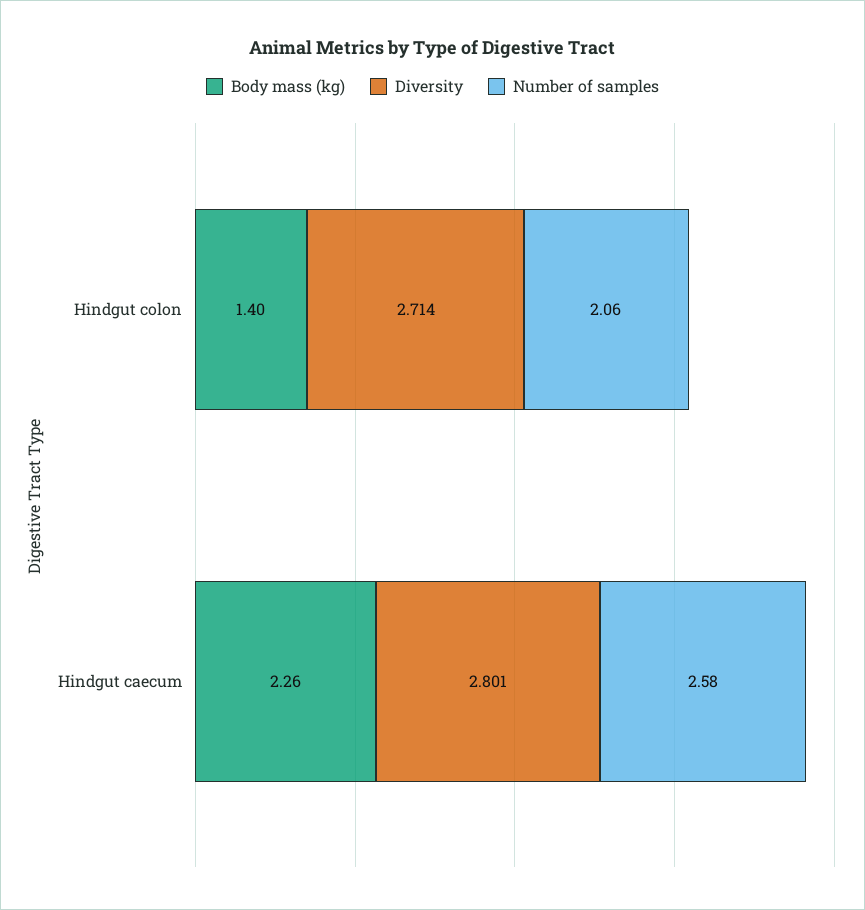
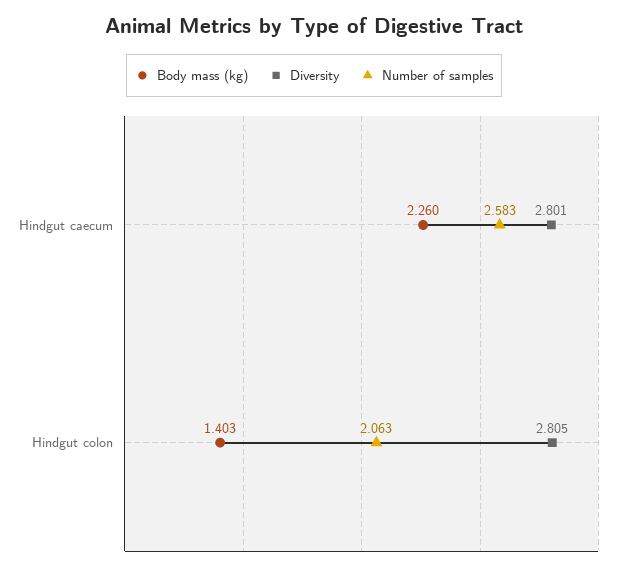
Diversity, Hindgut colon: 2.714 -> 2.805

